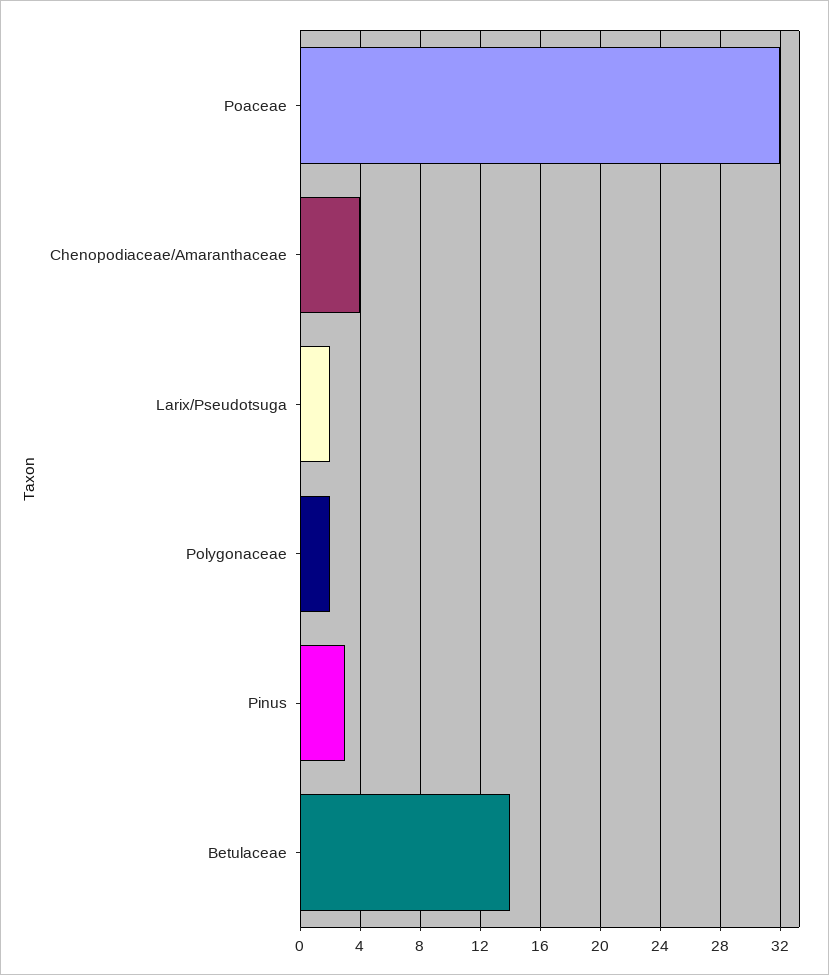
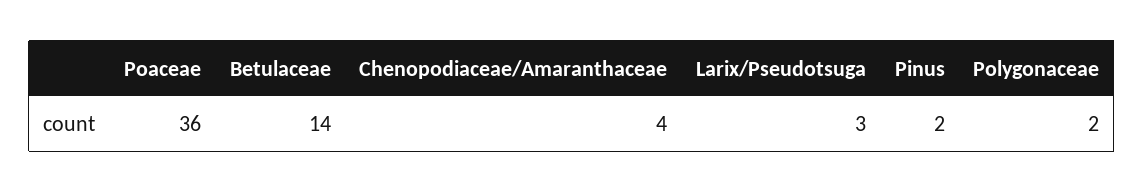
Poaceae: 32 -> 36
Larix/Pseudotsuga: 2 -> 3
Pinus: 3 -> 2

